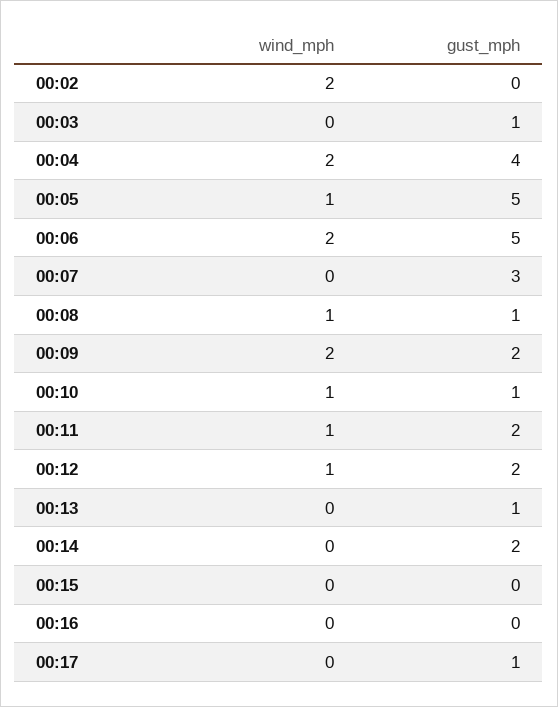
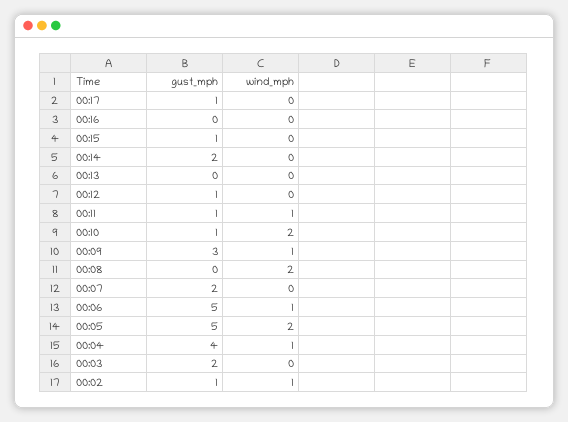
wind_mph, 00:02: 2 -> 1
gust_mph, 00:02: 0 -> 1
gust_mph, 00:03: 1 -> 2
wind_mph, 00:04: 2 -> 1
wind_mph, 00:05: 1 -> 2
wind_mph, 00:06: 2 -> 1
gust_mph, 00:07: 3 -> 2
wind_mph, 00:08: 1 -> 2
gust_mph, 00:08: 1 -> 0
wind_mph, 00:09: 2 -> 1
gust_mph, 00:09: 2 -> 3
wind_mph, 00:10: 1 -> 2
gust_mph, 00:11: 2 -> 1
wind_mph, 00:12: 1 -> 0
gust_mph, 00:12: 2 -> 1
gust_mph, 00:13: 1 -> 0
gust_mph, 00:15: 0 -> 1

